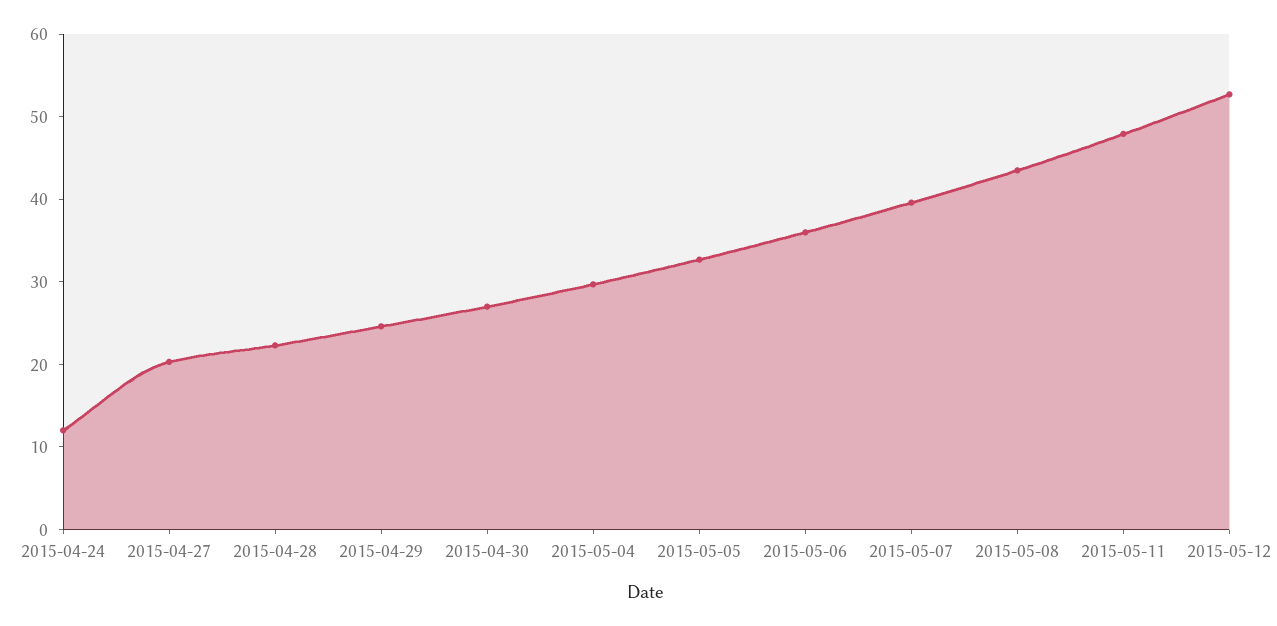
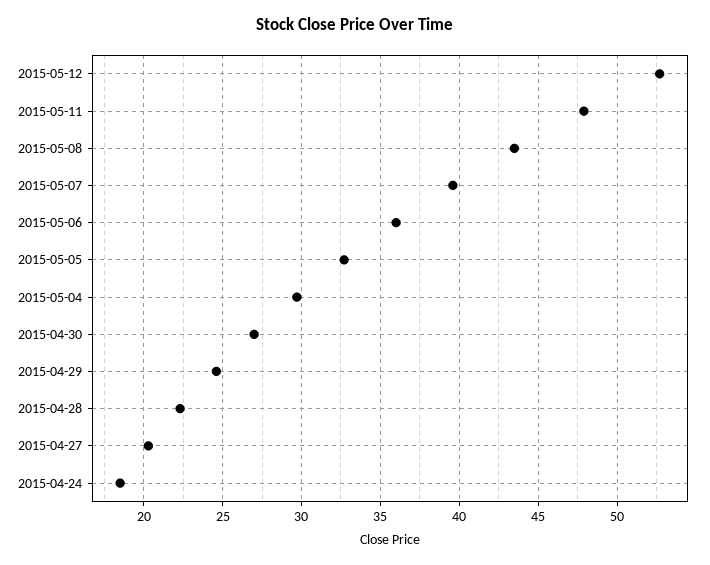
2015-04-24: 12 -> 18.5

